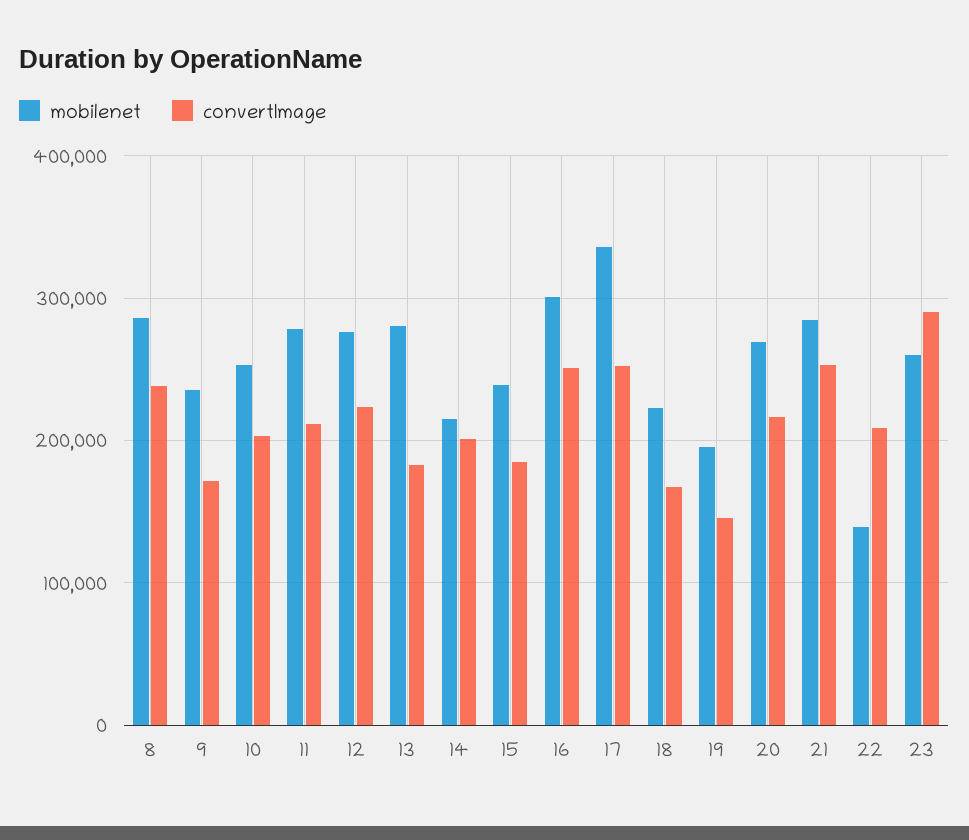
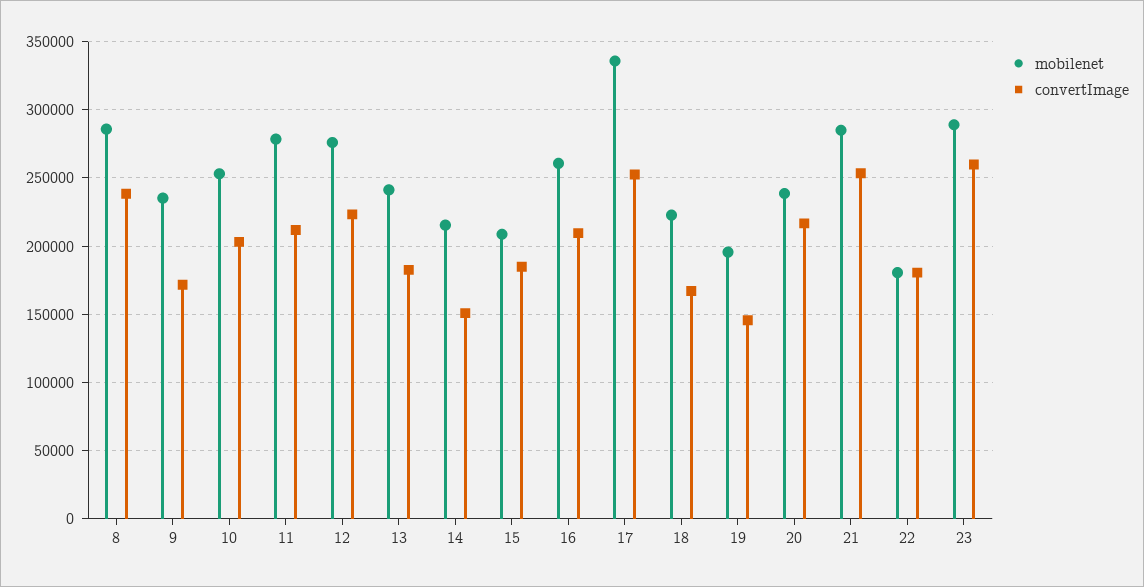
mobilenet, 13: 280000 -> 240000
convertImage, 14: 200000 -> 150000
mobilenet, 15: 240000 -> 210000
mobilenet, 16: 300000 -> 260000
convertImage, 16: 250000 -> 210000
mobilenet, 20: 270000 -> 240000
mobilenet, 22: 140000 -> 180000
convertImage, 22: 210000 -> 180000
mobilenet, 23: 260000 -> 290000
convertImage, 23: 290000 -> 260000

